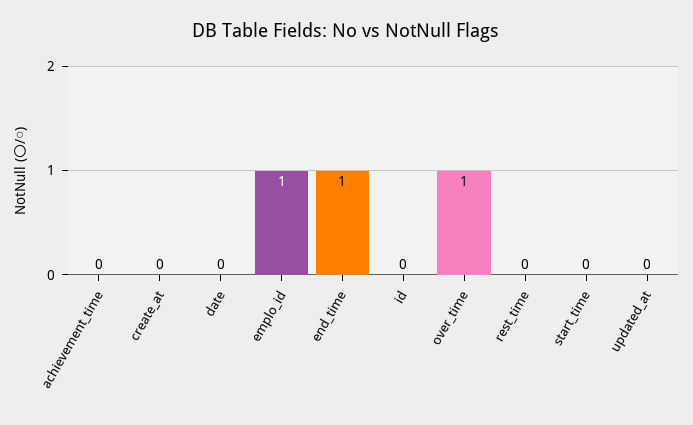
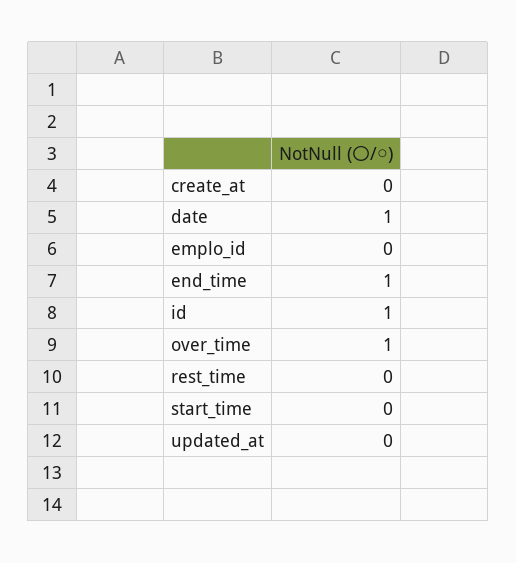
achievement_time: 0 -> none
date: 0 -> 1
emplo_id: 1 -> 0
id: 0 -> 1

